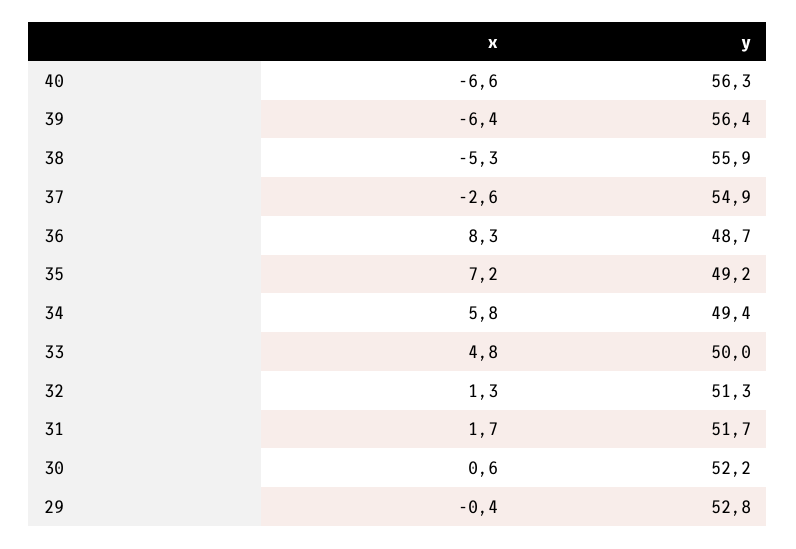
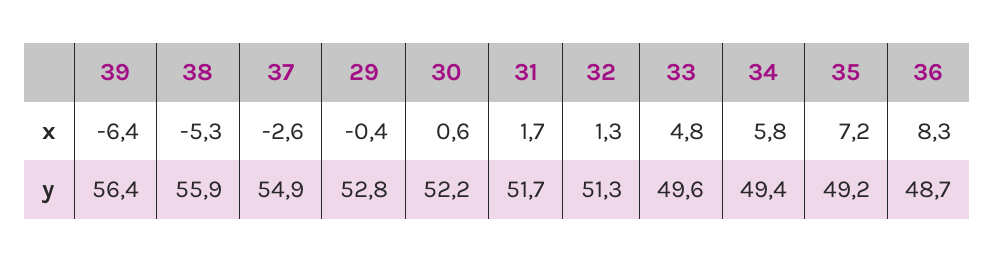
x, 40: -6.6 -> none
y, 40: 56.3 -> none
y, 33: 50 -> 49.6

